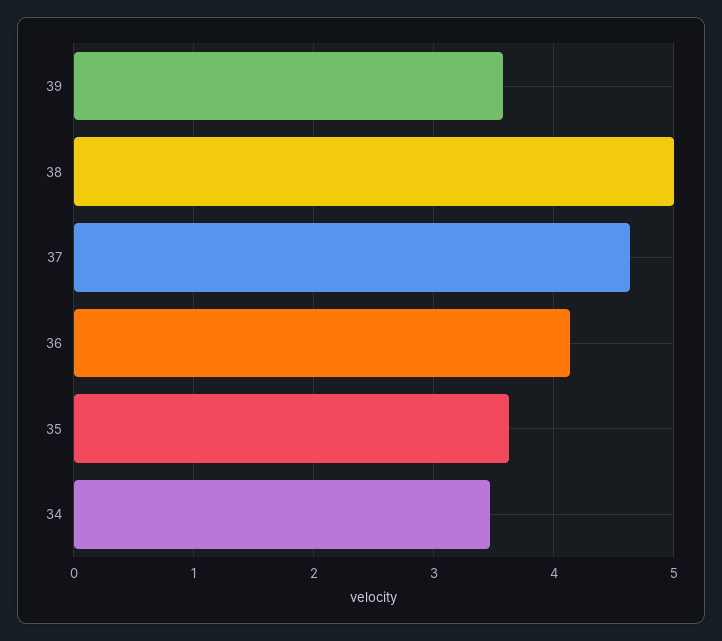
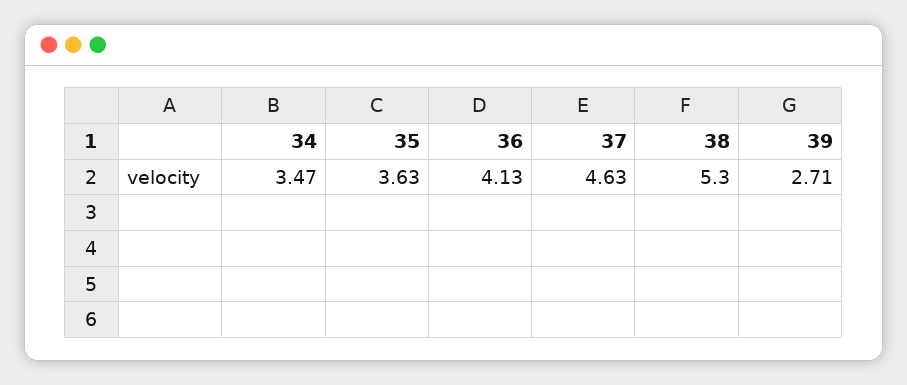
39: 3.6 -> 2.71
38: 5 -> 5.3

